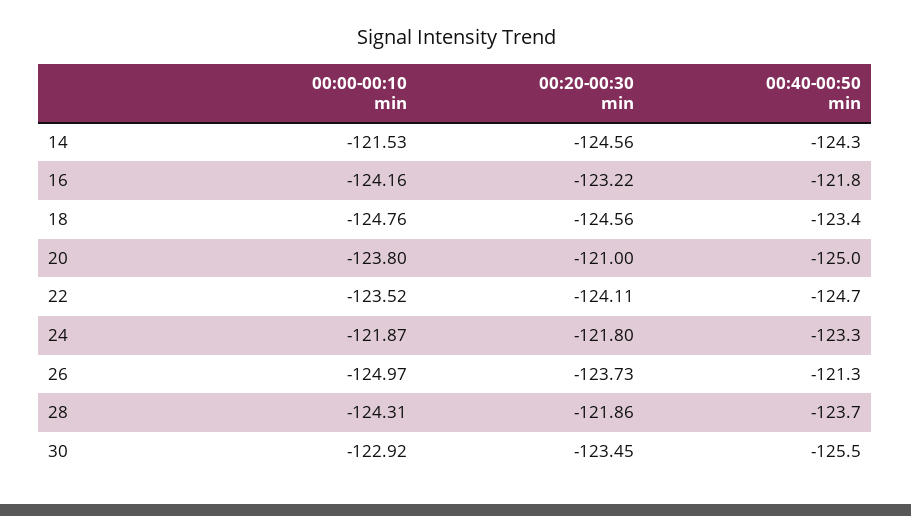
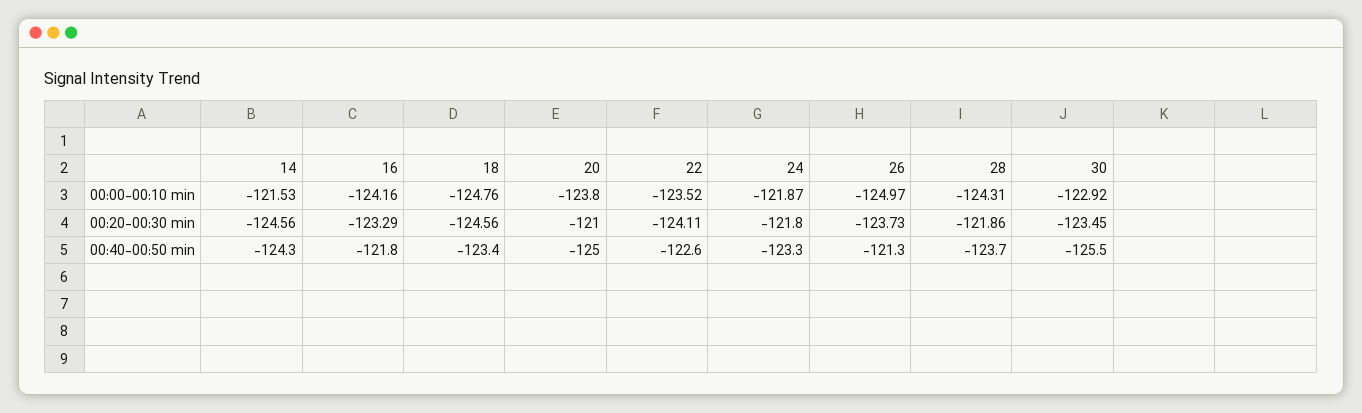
00:20-00:30 min, 16: -123.22 -> -123.29
00:40-00:50 min, 22: -124.7 -> -122.6

